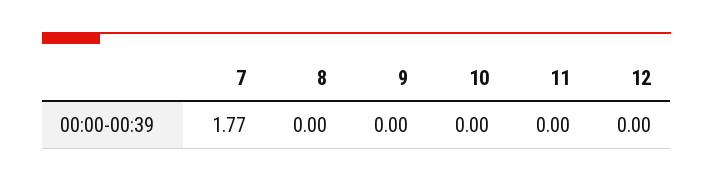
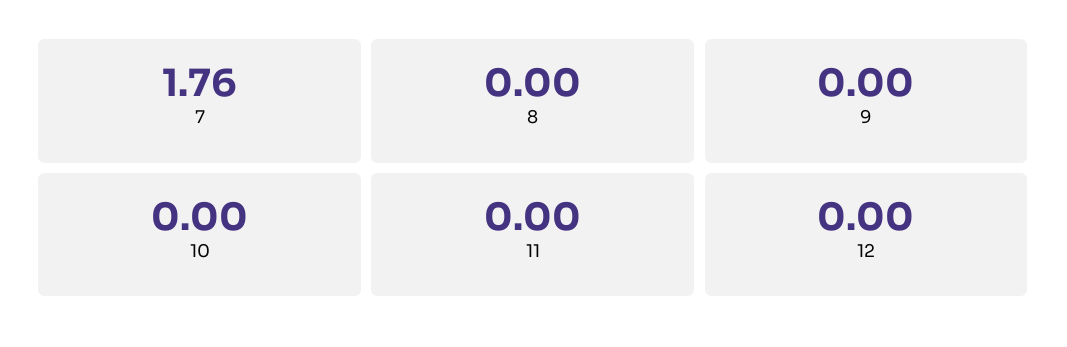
7: 1.77 -> 1.76

